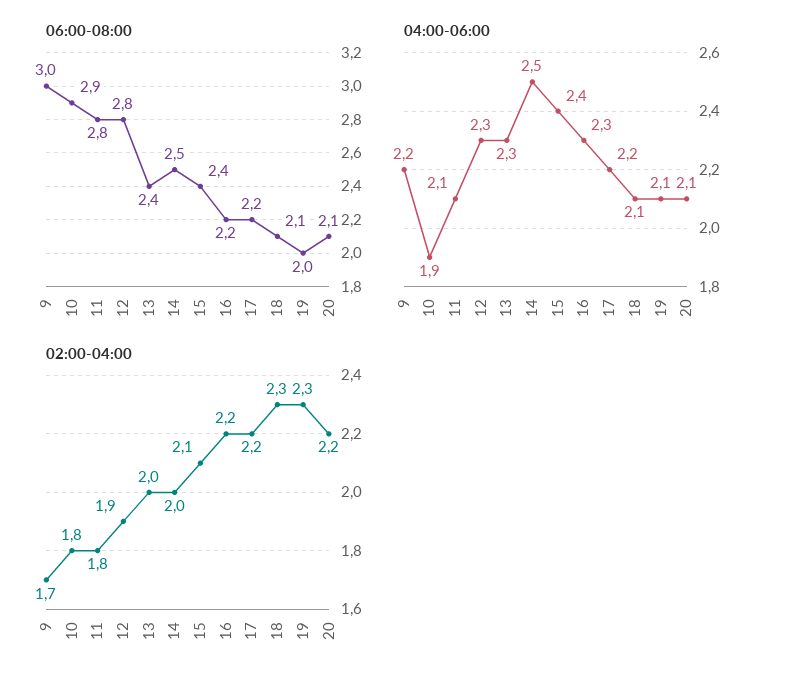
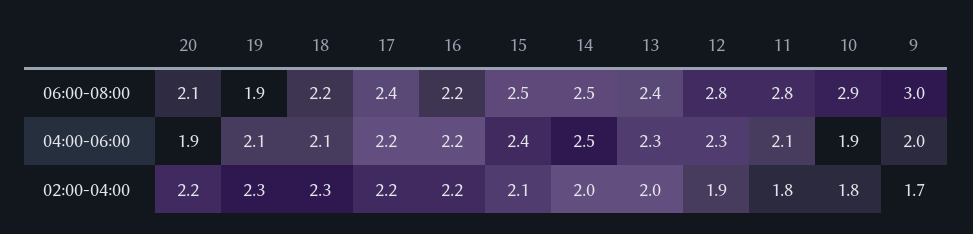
06:00-08:00, 15: 2.4 -> 2.5
06:00-08:00, 17: 2.2 -> 2.4
06:00-08:00, 18: 2.1 -> 2.2
06:00-08:00, 19: 2 -> 1.9
04:00-06:00, 9: 2.2 -> 2
04:00-06:00, 16: 2.3 -> 2.2
04:00-06:00, 20: 2.1 -> 1.9

